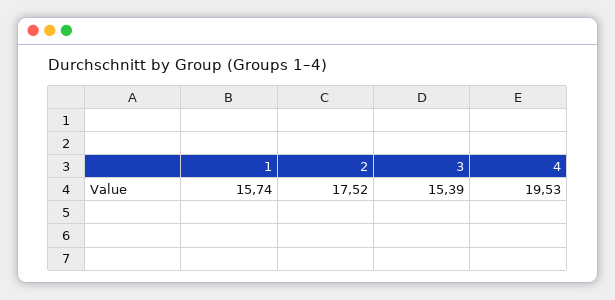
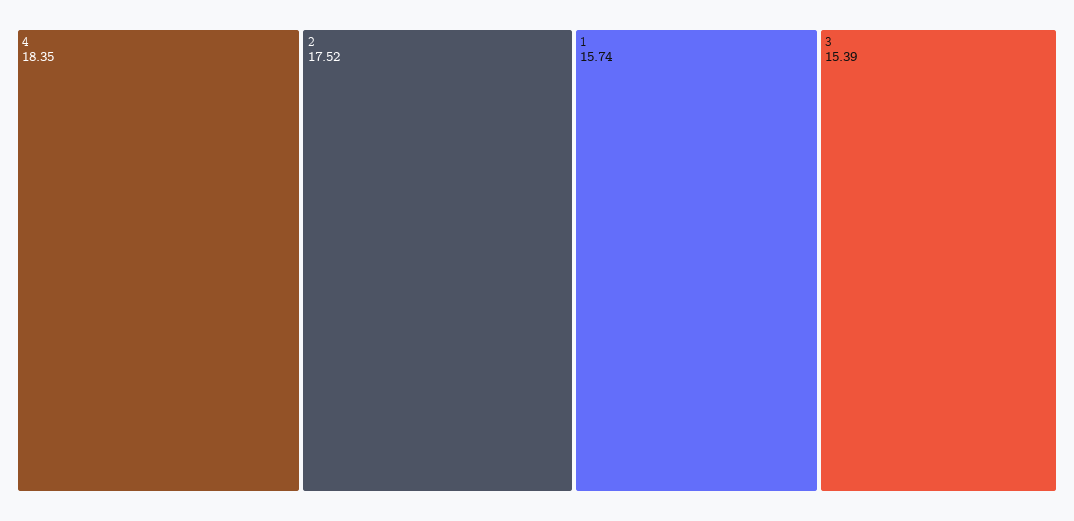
4: 19.53 -> 18.35

